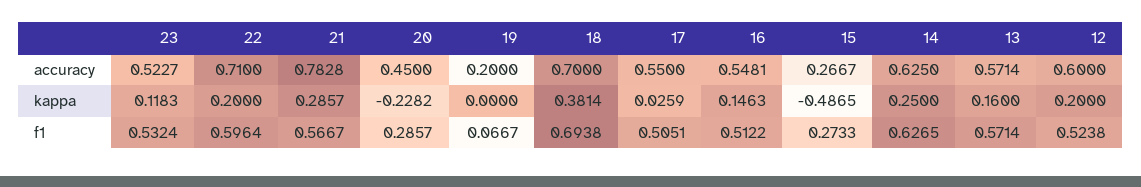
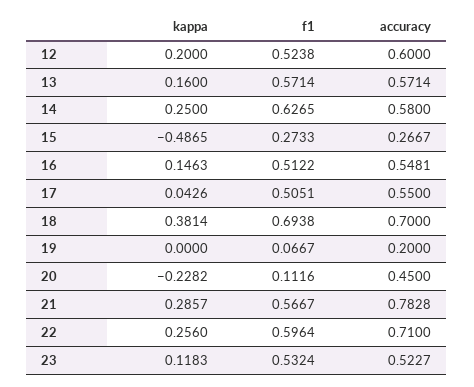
14, accuracy: 0.625 -> 0.58
22, kappa: 0.2 -> 0.256
17, kappa: 0.0259 -> 0.0426
20, f1: 0.2857 -> 0.1116

